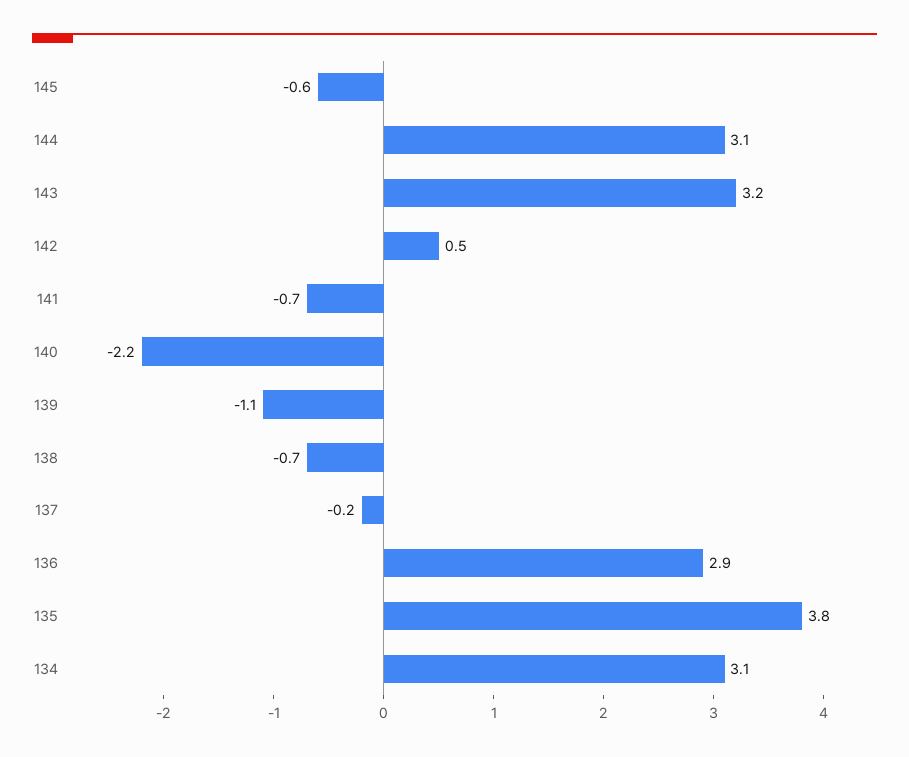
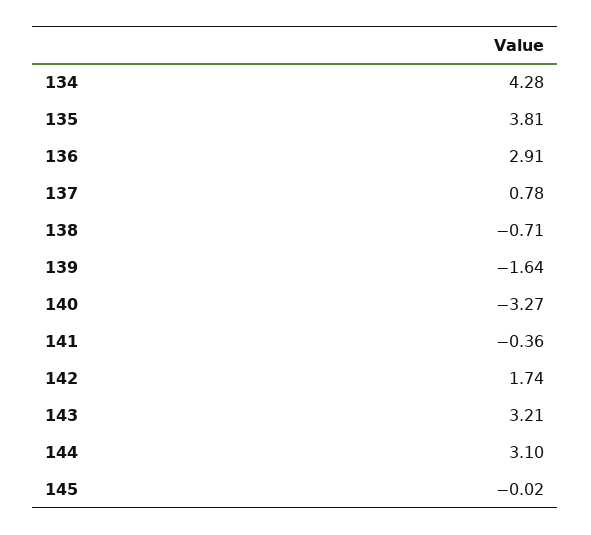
145: -0.6 -> -0.02
142: 0.5 -> 1.74
141: -0.7 -> -0.36
140: -2.2 -> -3.27
139: -1.1 -> -1.64
137: -0.2 -> 0.78
134: 3.1 -> 4.28

